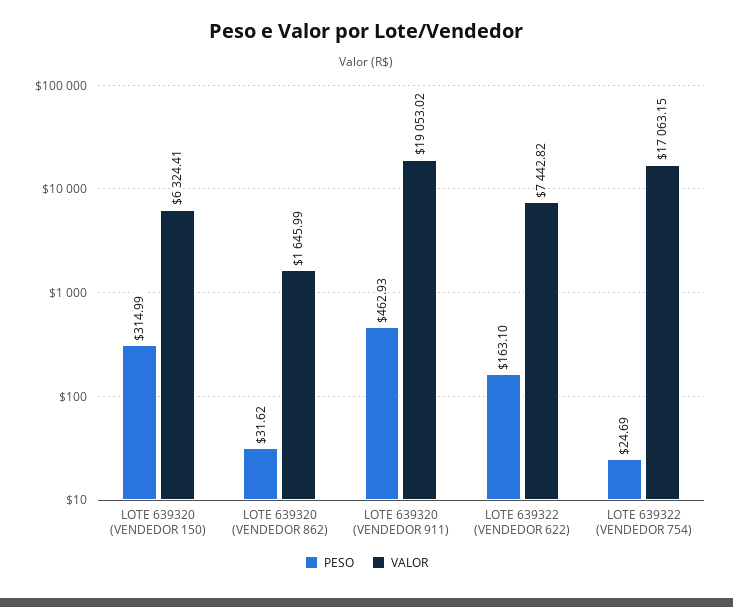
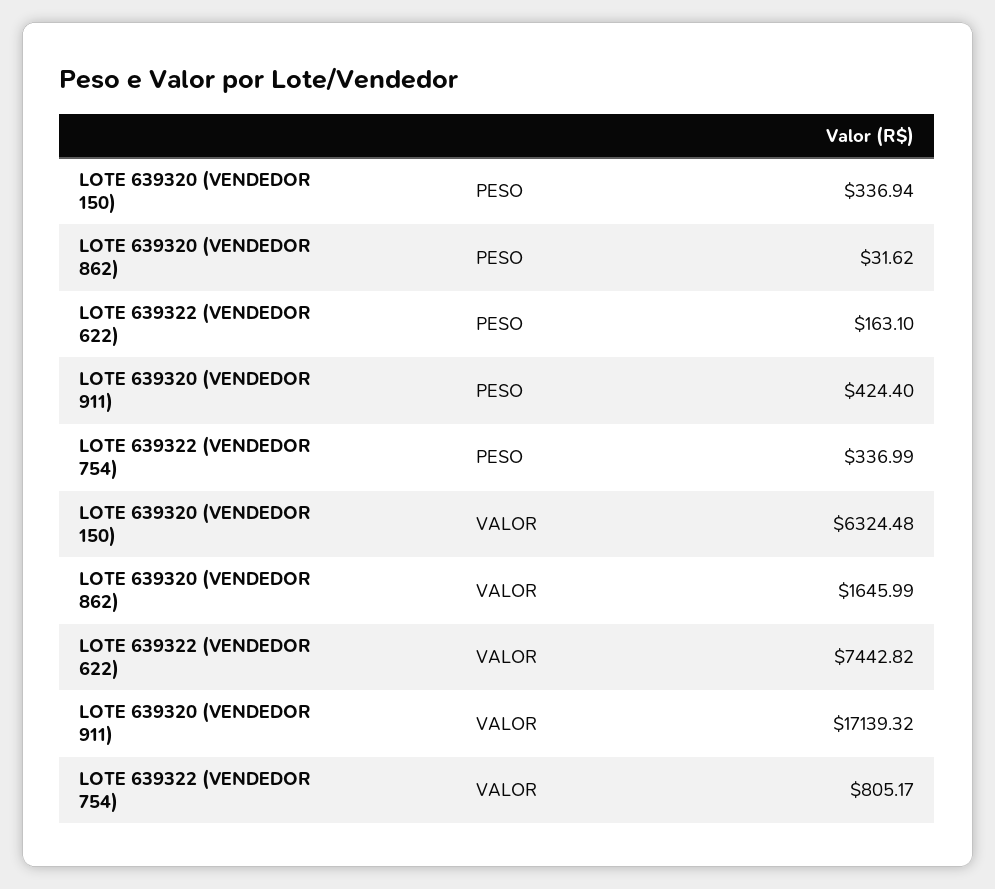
PESO, LOTE 639320 (VENDEDOR 150): 314.99 -> 336.94
VALOR, LOTE 639320 (VENDEDOR 150): 6324.41 -> 6324.48
PESO, LOTE 639320 (VENDEDOR 911): 462.93 -> 424.4
VALOR, LOTE 639320 (VENDEDOR 911): 19053.02 -> 17139.32
PESO, LOTE 639322 (VENDEDOR 754): 24.69 -> 336.99
VALOR, LOTE 639322 (VENDEDOR 754): 17063.15 -> 805.17

